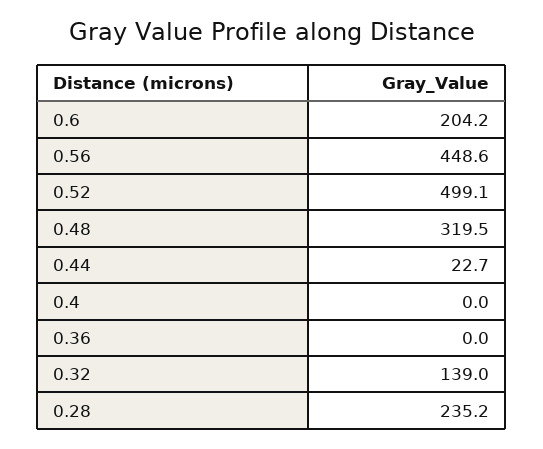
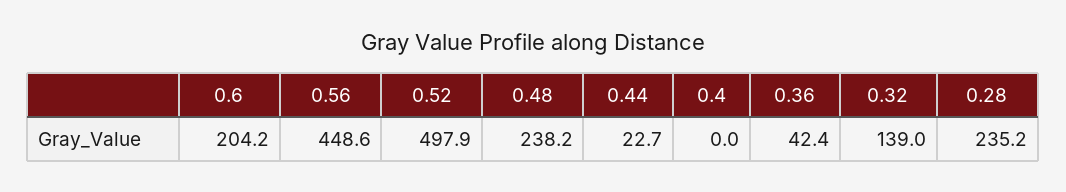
0.52: 499.1 -> 497.9
0.48: 319.5 -> 238.2
0.36: 0 -> 42.4

